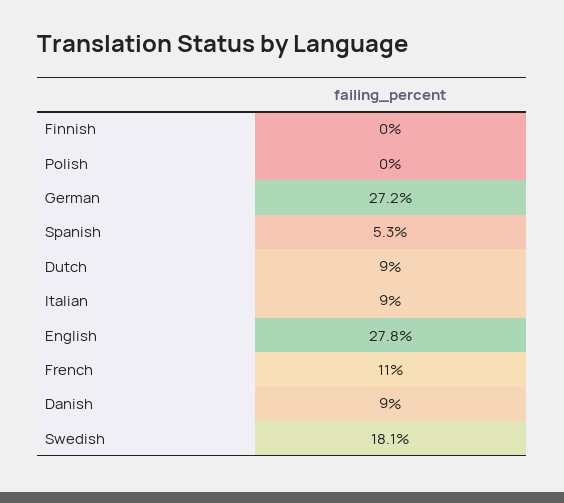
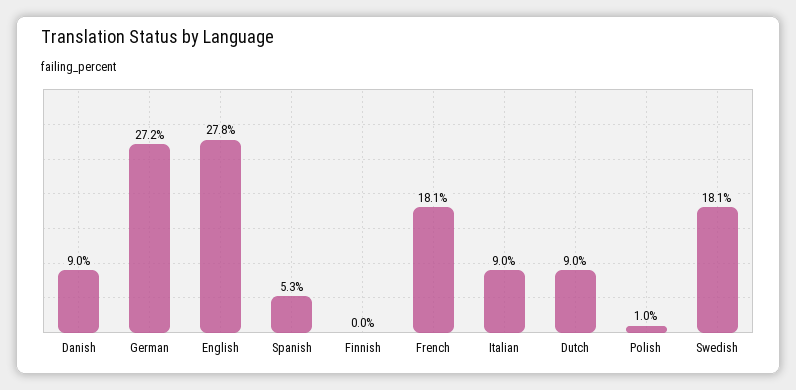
Polish: 0 -> 1
French: 11 -> 18.1

